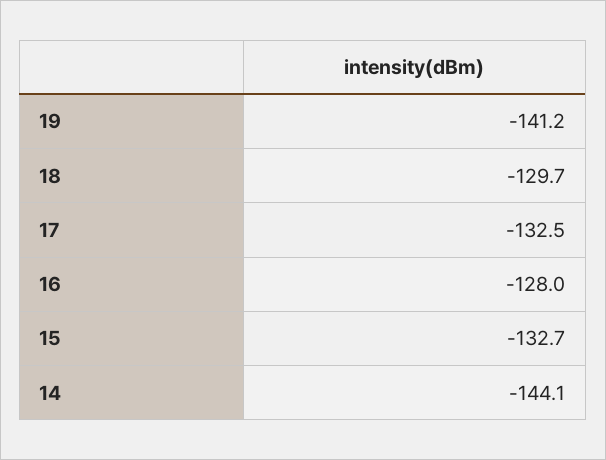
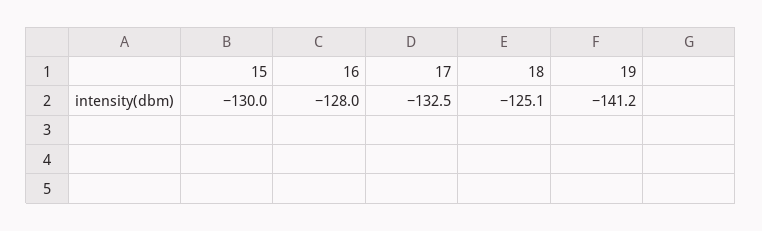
18: -129.7 -> -125.1
15: -132.7 -> -130
14: -144.1 -> none

